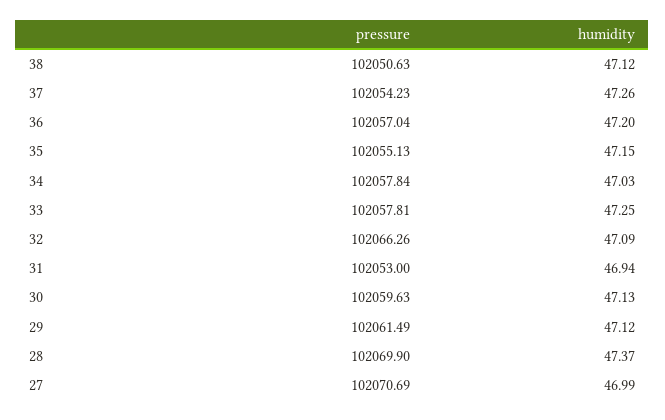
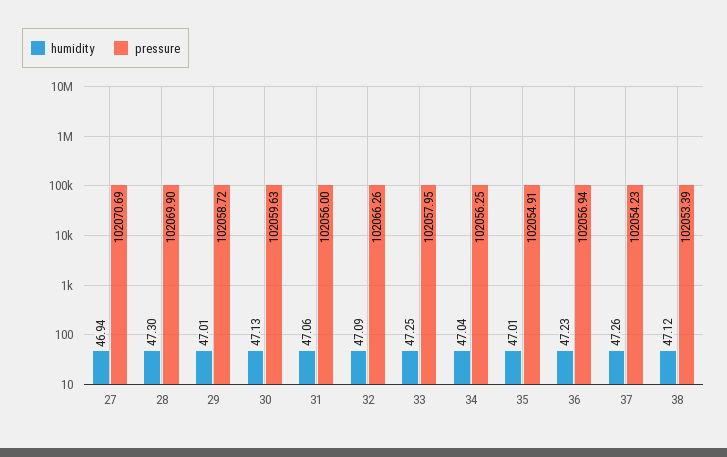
pressure, 38: 102050.63 -> 102053.39
pressure, 36: 102057.04 -> 102056.94
humidity, 36: 47.2 -> 47.23
pressure, 35: 102055.13 -> 102054.91
humidity, 35: 47.15 -> 47.01
pressure, 34: 102057.84 -> 102056.25
humidity, 34: 47.03 -> 47.04
pressure, 33: 102057.81 -> 102057.95
pressure, 31: 102053 -> 102056
humidity, 31: 46.94 -> 47.06
pressure, 29: 102061.49 -> 102058.72
humidity, 29: 47.12 -> 47.01
humidity, 28: 47.37 -> 47.3
humidity, 27: 46.99 -> 46.94

